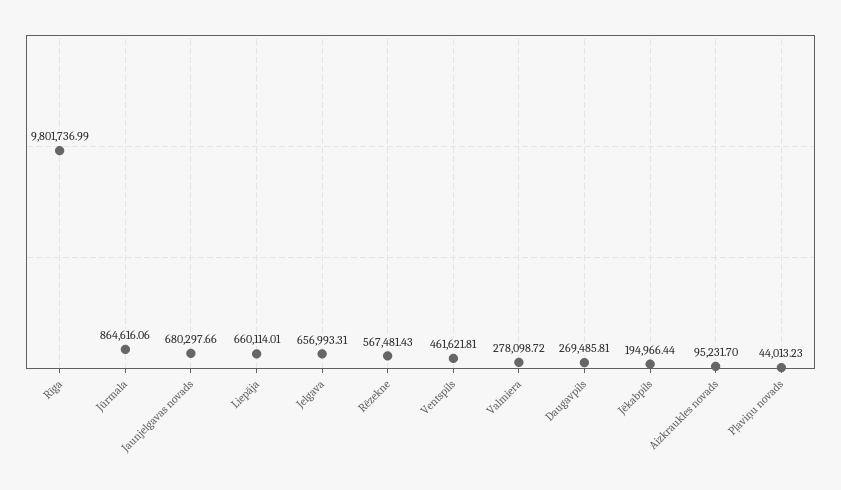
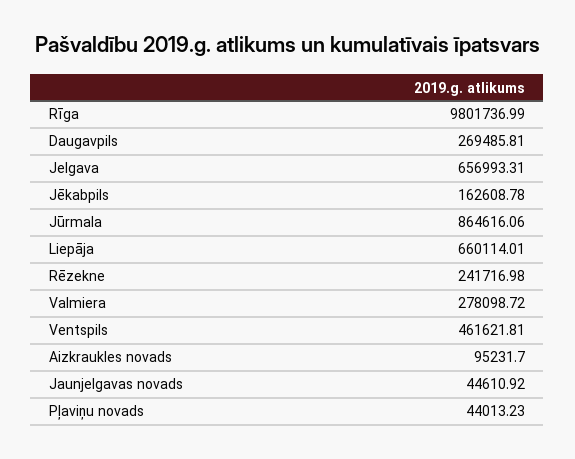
Jaunjelgavas novads: 680297.66 -> 44610.92
Rēzekne: 567481.43 -> 241716.98
Jēkabpils: 194966.44 -> 162608.78

